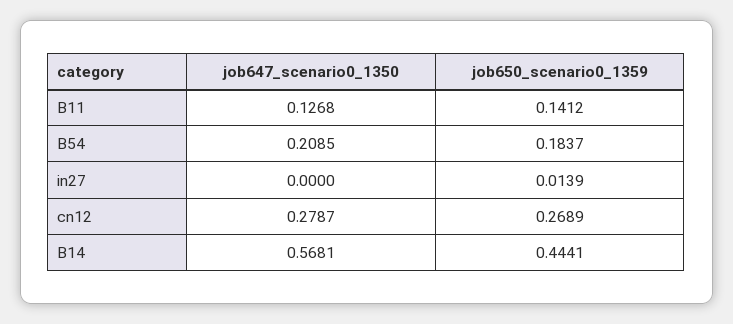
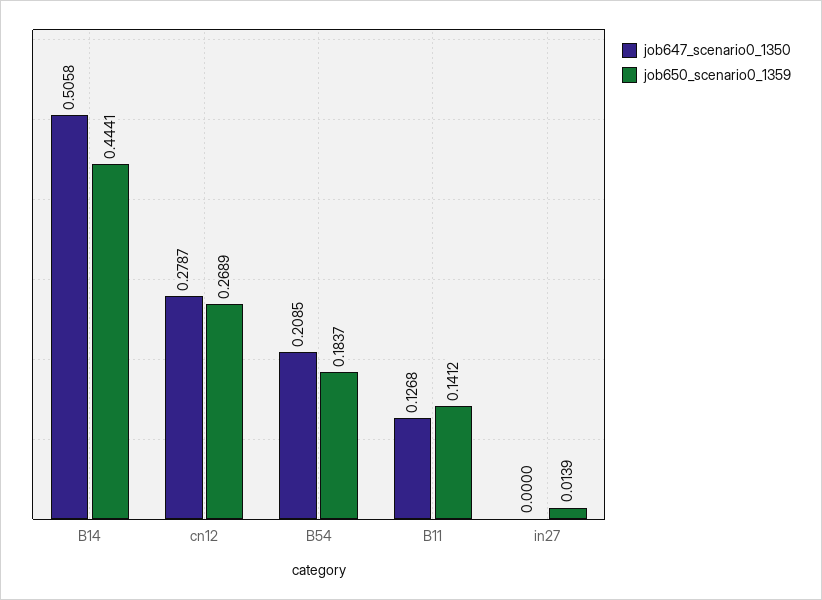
job647_scenario0_1350, B14: 0.5681 -> 0.5058

